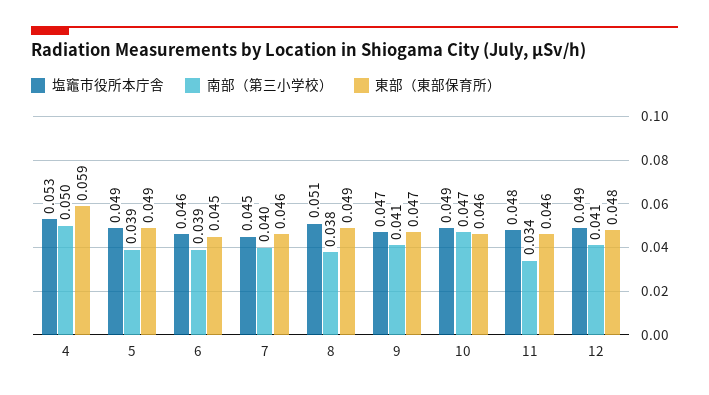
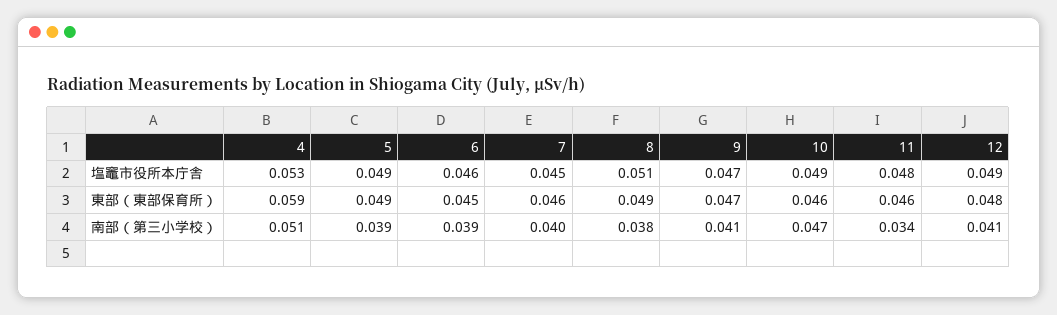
南部（第三小学校）, 4: 0.05 -> 0.051

